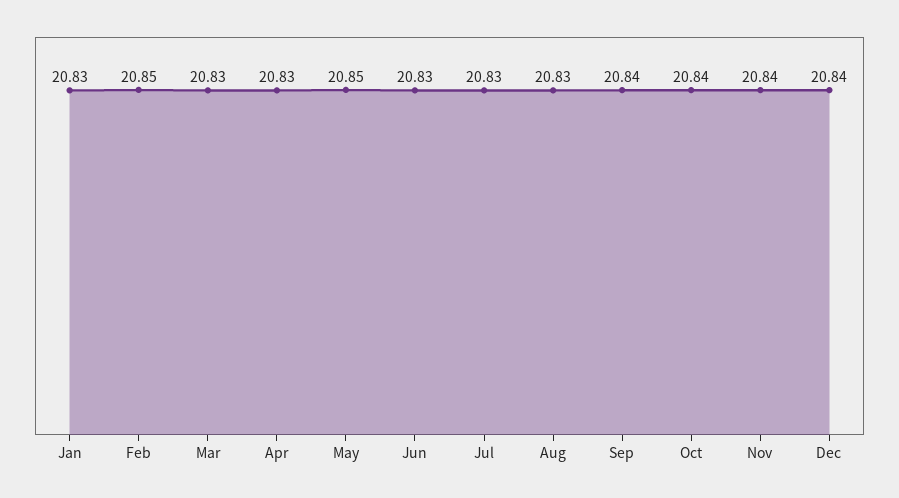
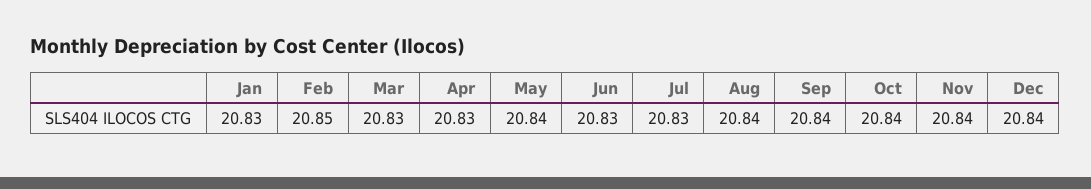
May: 20.85 -> 20.84
Aug: 20.83 -> 20.84

